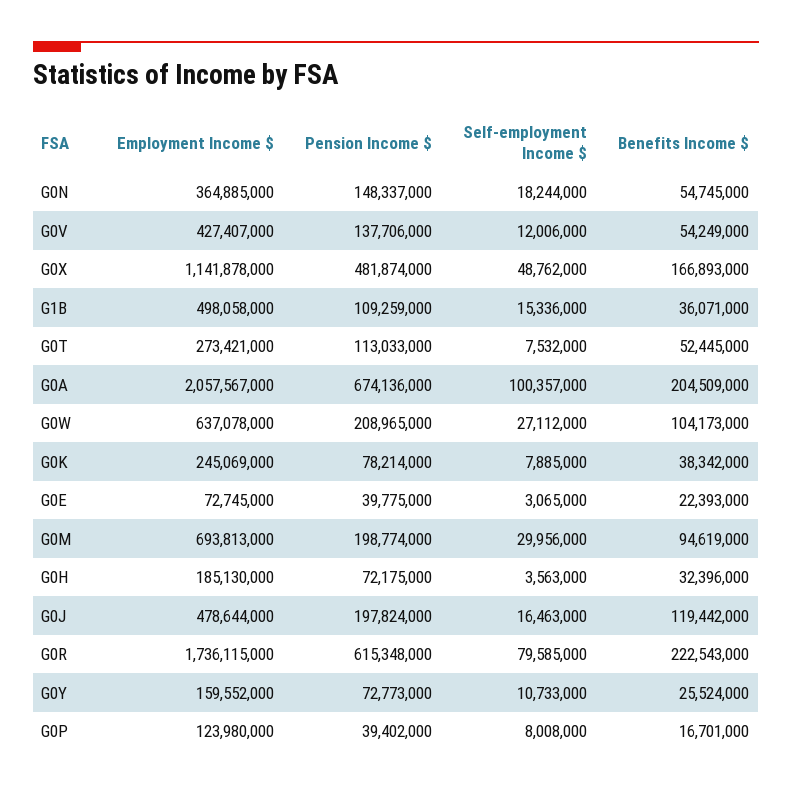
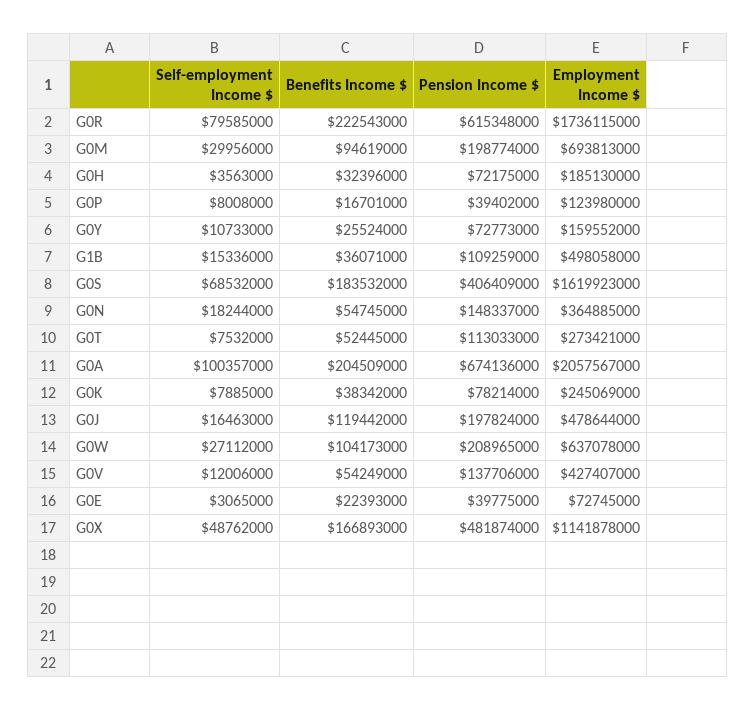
Self-employment Income $, G0S: none -> 68532000
Benefits Income $, G0S: none -> 183532000
Pension Income $, G0S: none -> 406409000
Employment Income $, G0S: none -> 1619923000

